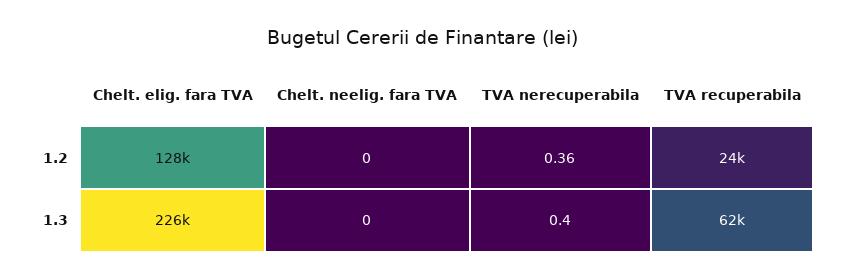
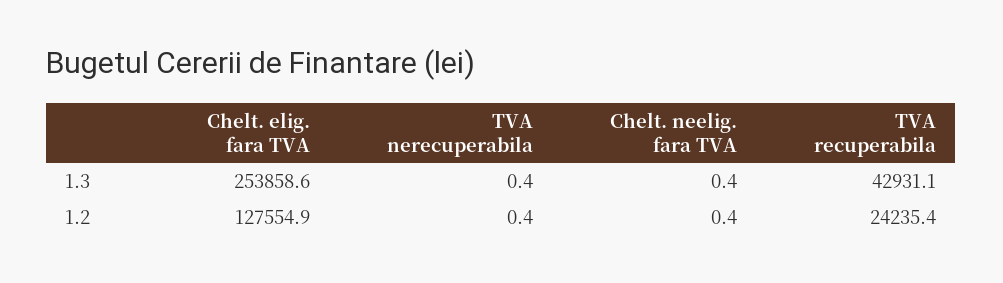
Chelt. neelig. fara TVA, 1.2: 0 -> 0.4
Chelt. elig. fara TVA, 1.3: 226000 -> 253858.6
Chelt. neelig. fara TVA, 1.3: 0 -> 0.4
TVA recuperabila, 1.3: 62000 -> 42931.1

